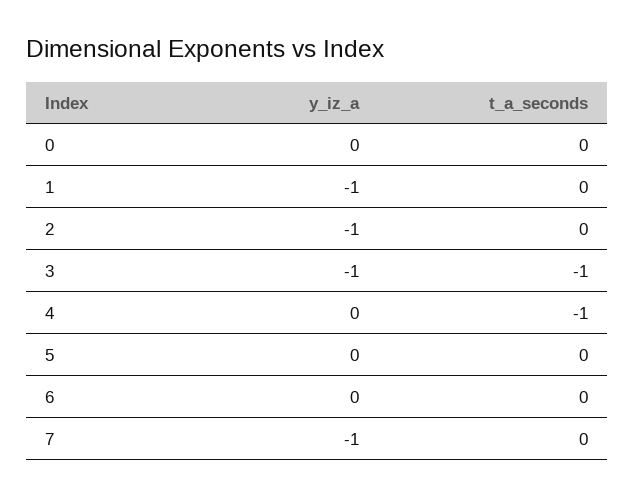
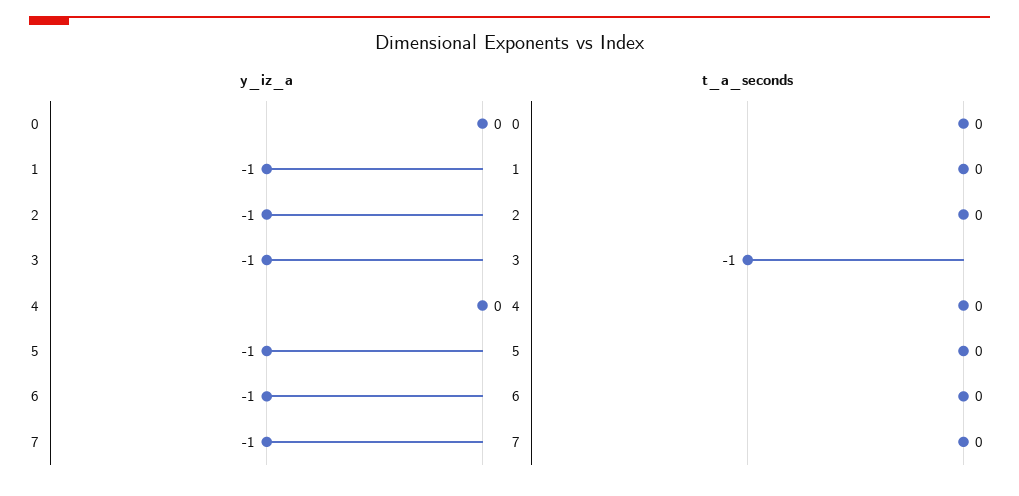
t_a_seconds, 4: -1 -> 0
y_iz_a, 5: 0 -> -1
y_iz_a, 6: 0 -> -1

